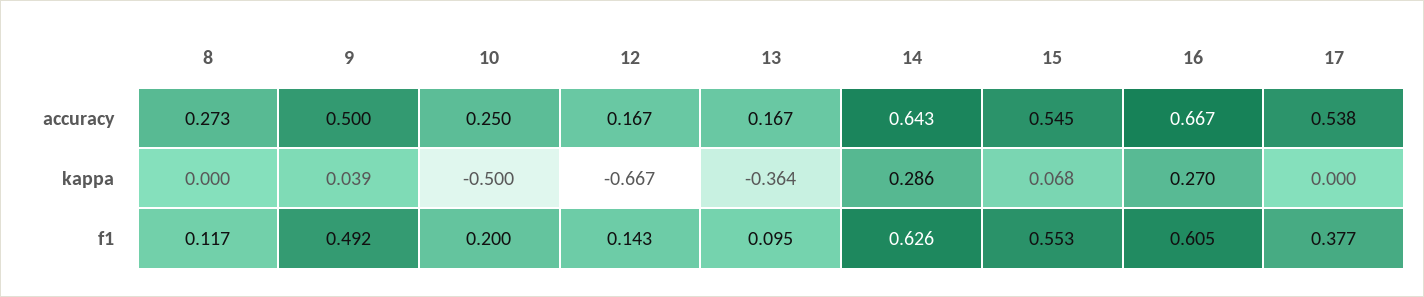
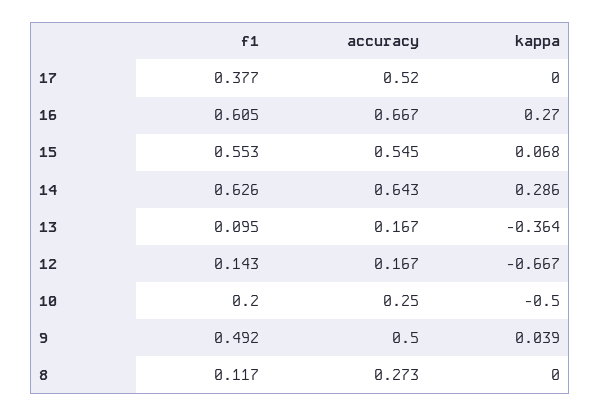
17, accuracy: 0.538 -> 0.52

